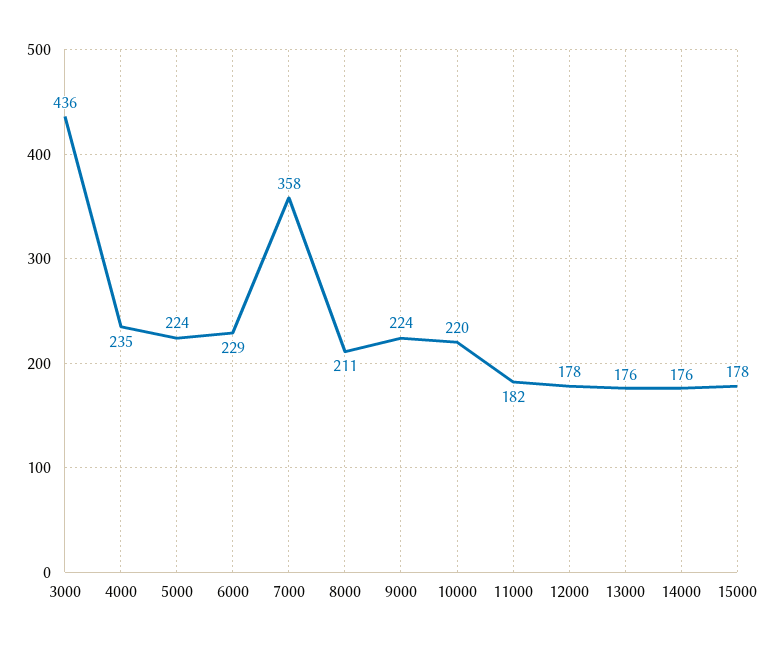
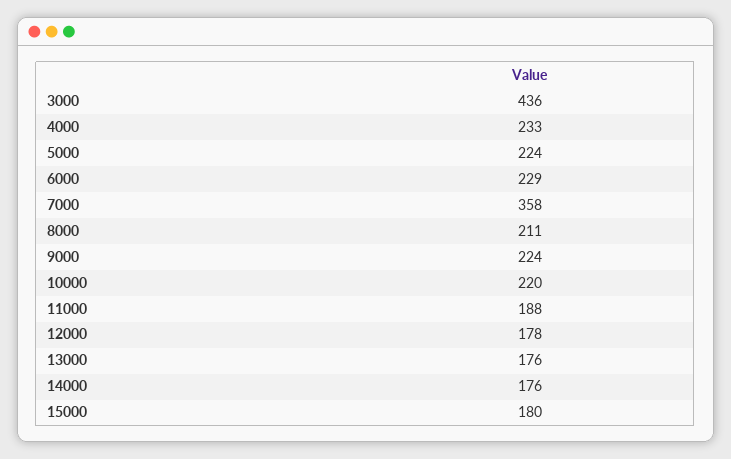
4000: 235 -> 233
11000: 182 -> 188
15000: 178 -> 180

